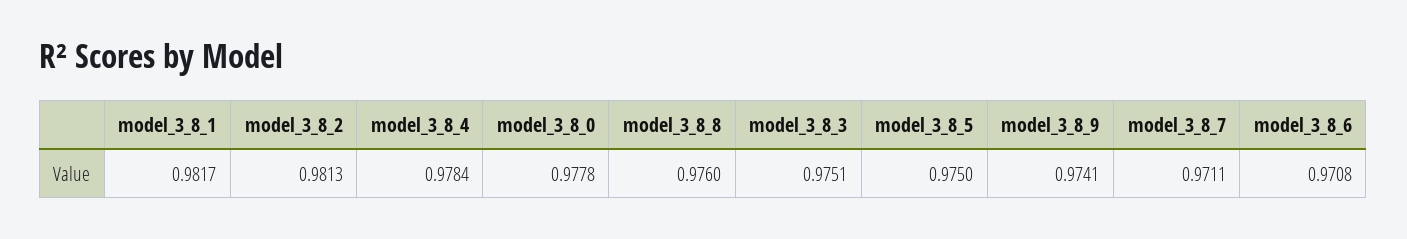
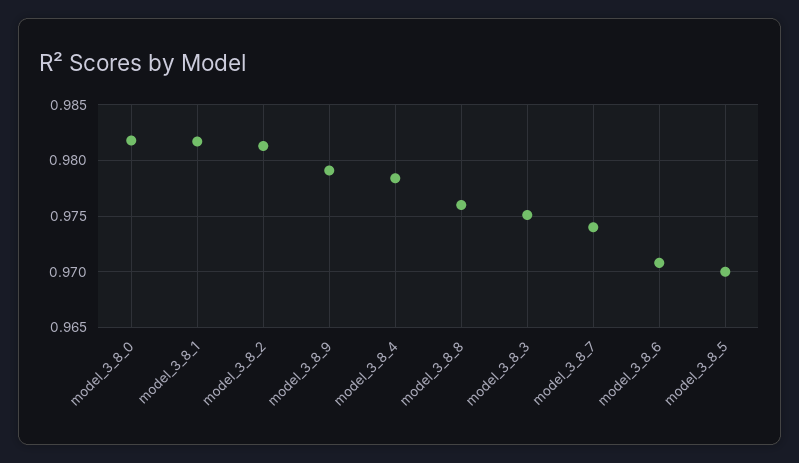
model_3_8_0: 0.9778 -> 0.982
model_3_8_5: 0.975 -> 0.97
model_3_8_9: 0.9741 -> 0.979
model_3_8_7: 0.9711 -> 0.974

